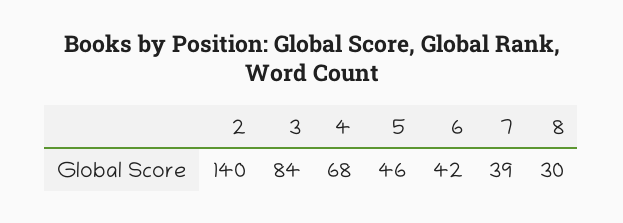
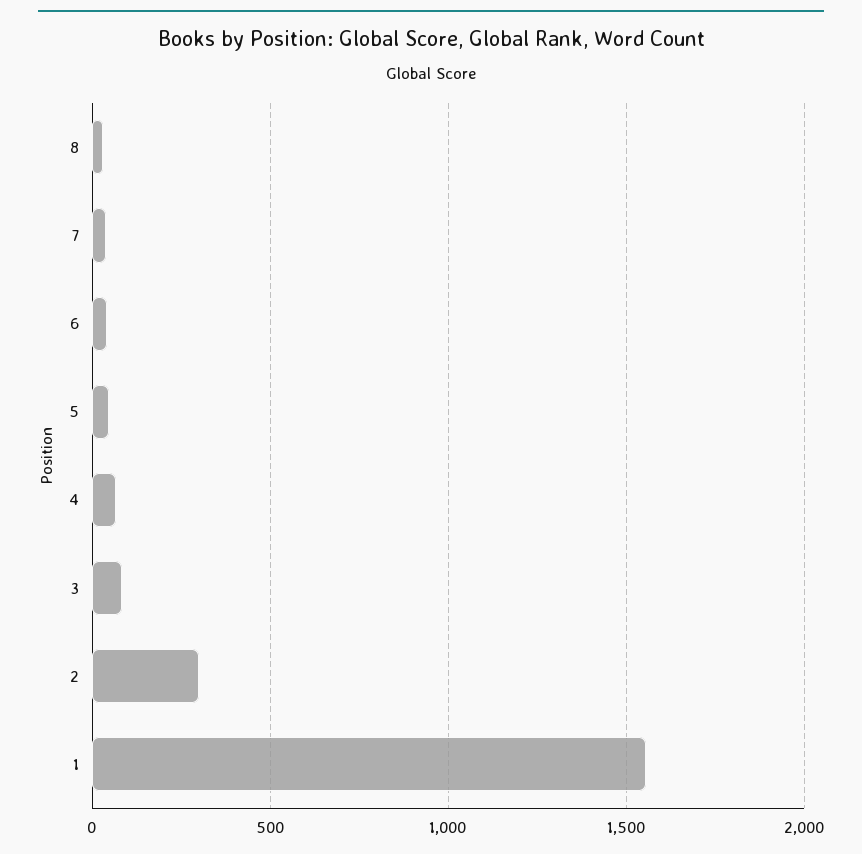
2: 140 -> 300
1: none -> 1550

